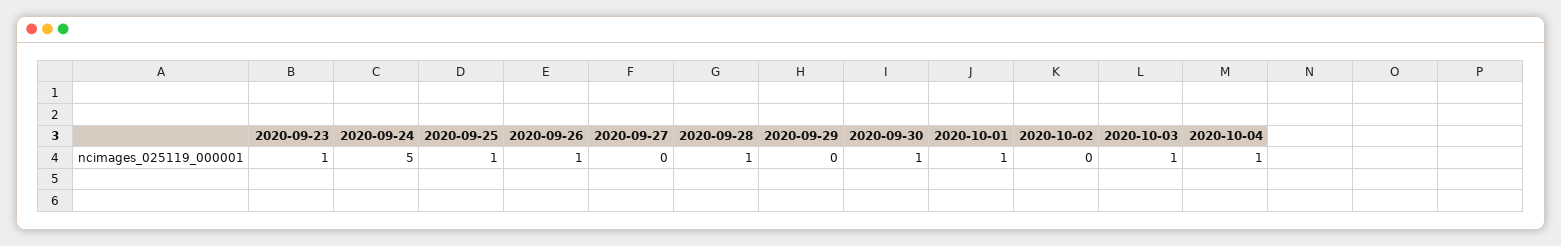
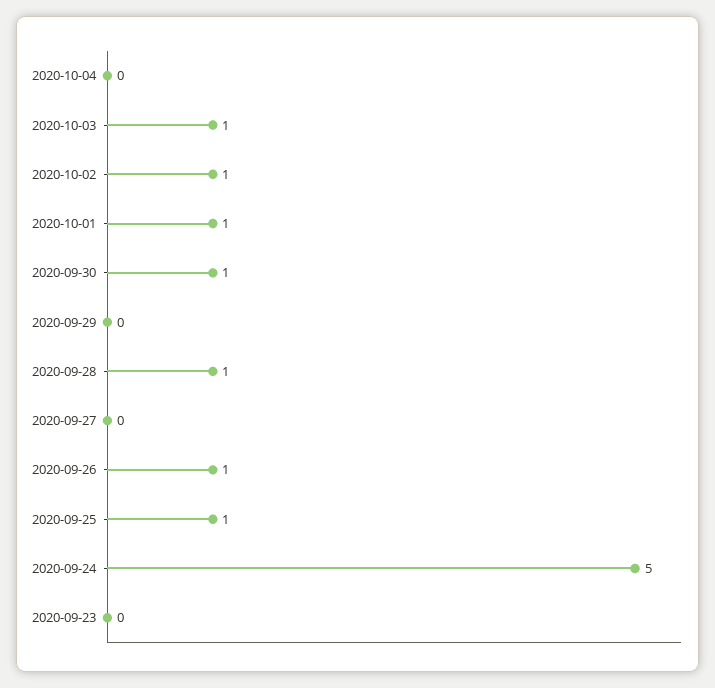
2020-09-23: 1 -> 0
2020-10-02: 0 -> 1
2020-10-04: 1 -> 0

